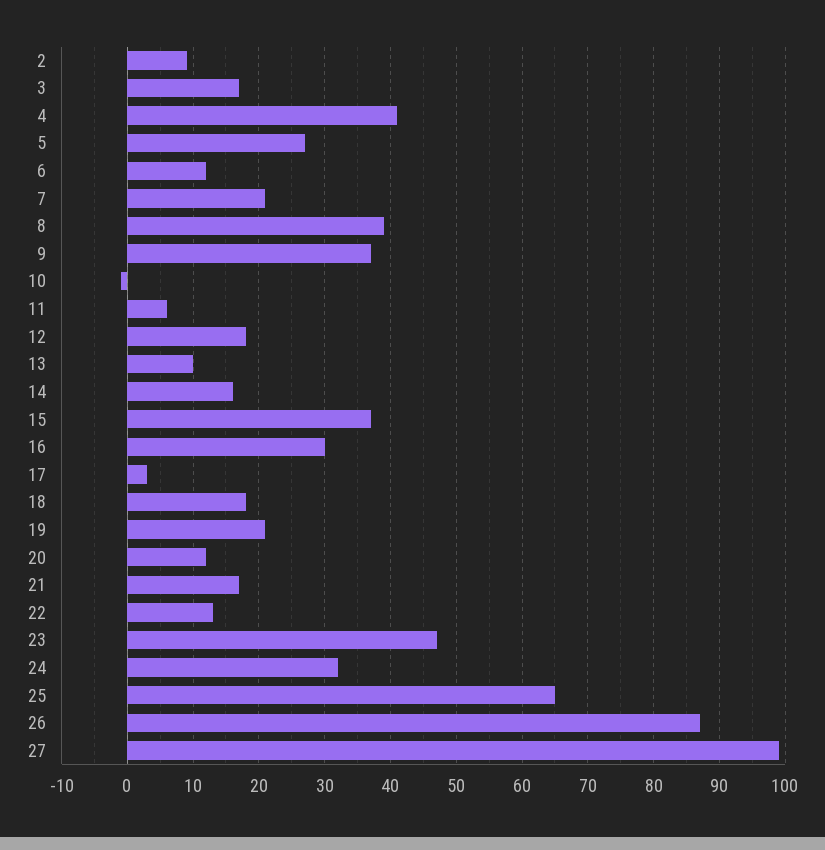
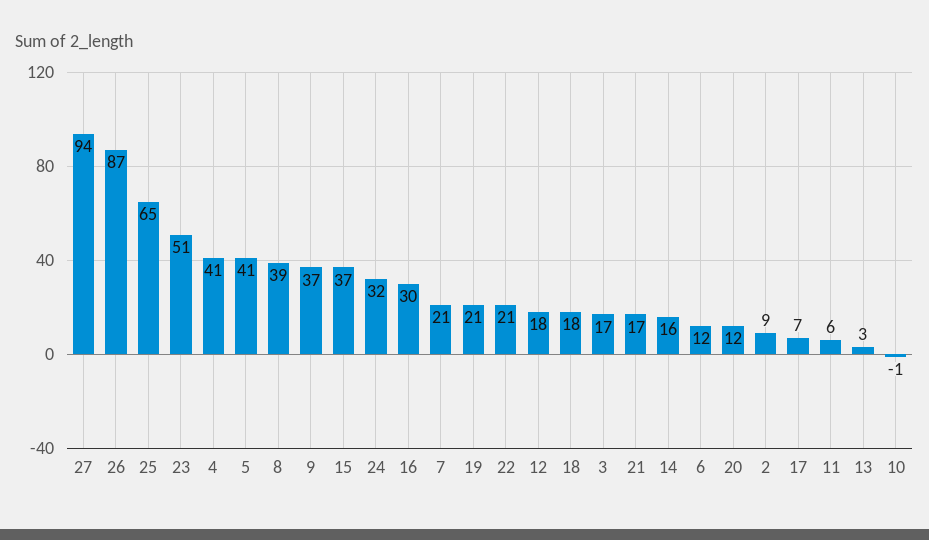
5: 27 -> 41
13: 10 -> 3
17: 3 -> 7
22: 13 -> 21
23: 47 -> 51
27: 99 -> 94

